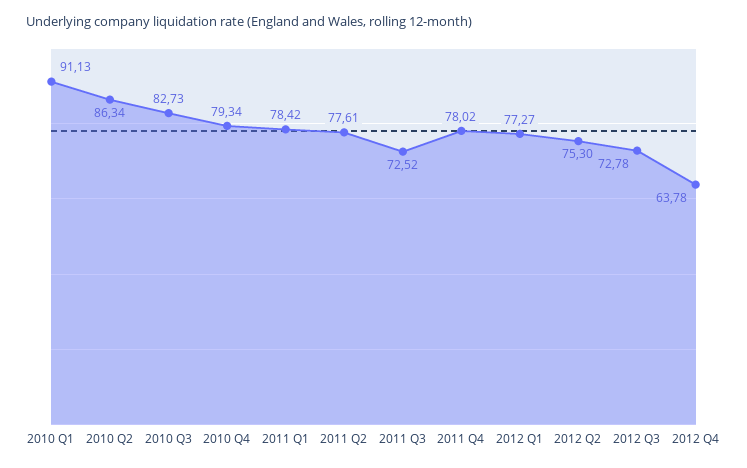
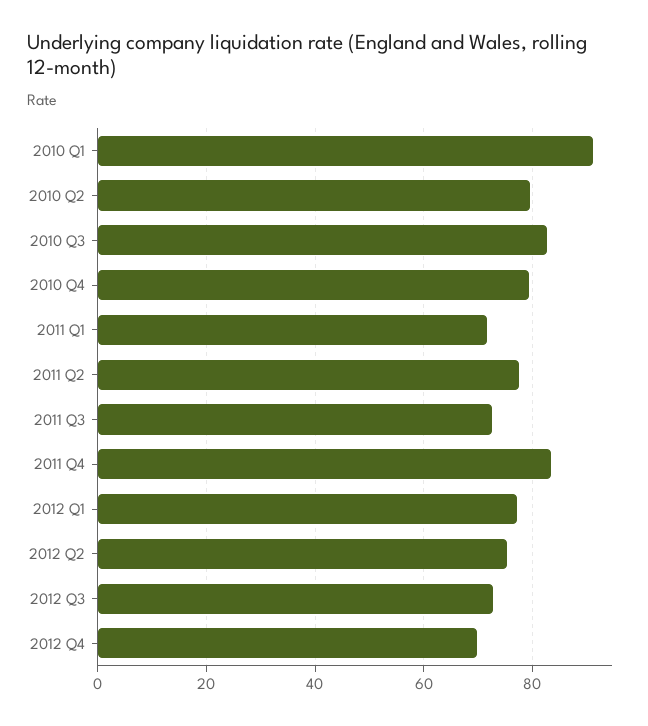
2010 Q2: 86.34 -> 80
2011 Q1: 78.42 -> 72
2011 Q4: 78.02 -> 84
2012 Q4: 63.78 -> 70

